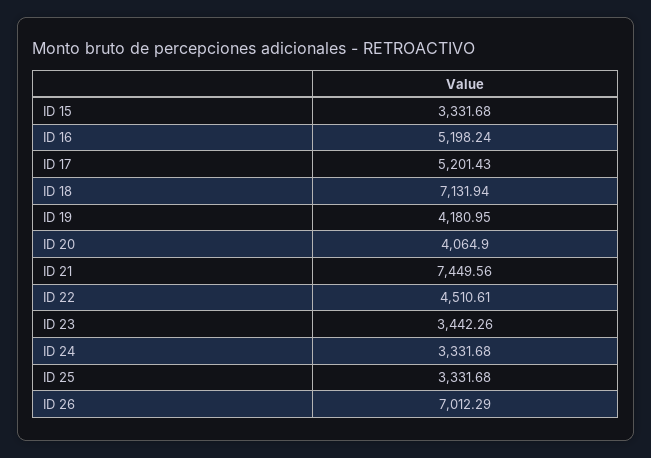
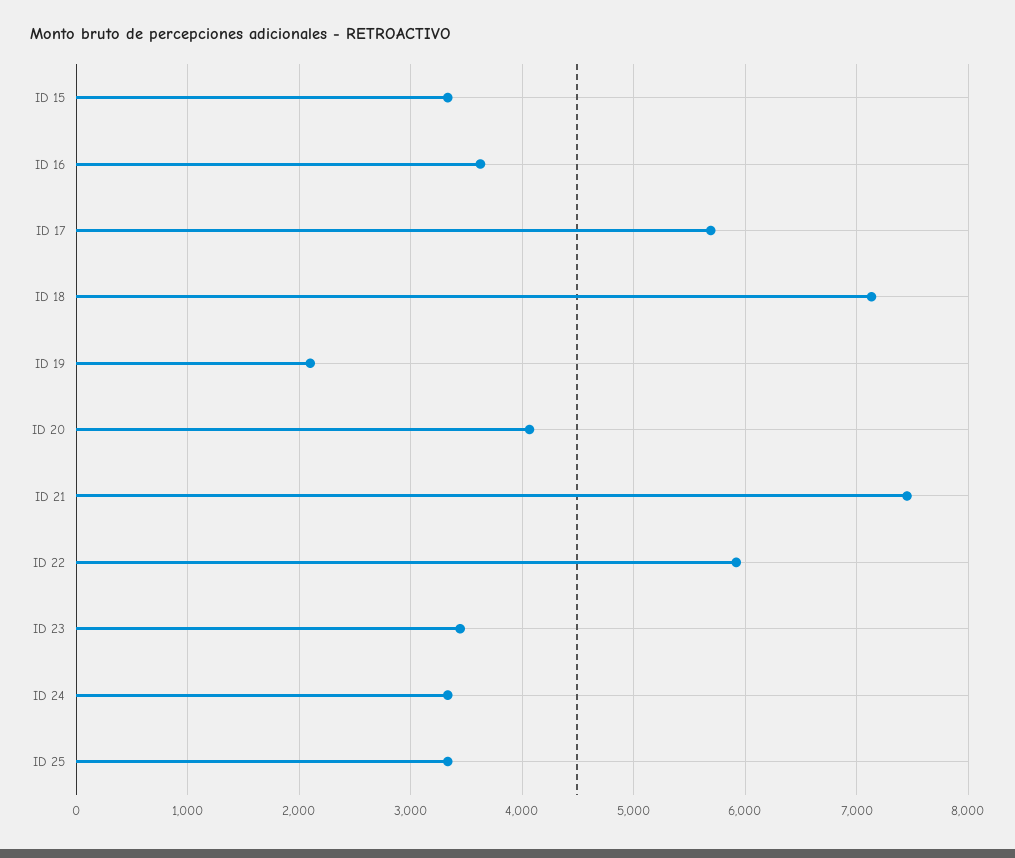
ID 16: 5198.24 -> 3600
ID 17: 5201.43 -> 5700
ID 19: 4180.95 -> 2100
ID 22: 4510.61 -> 5900
ID 26: 7012.29 -> none

